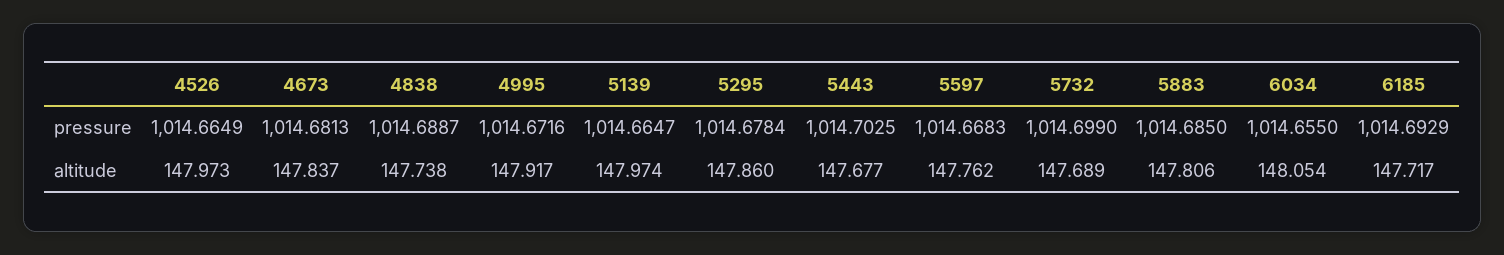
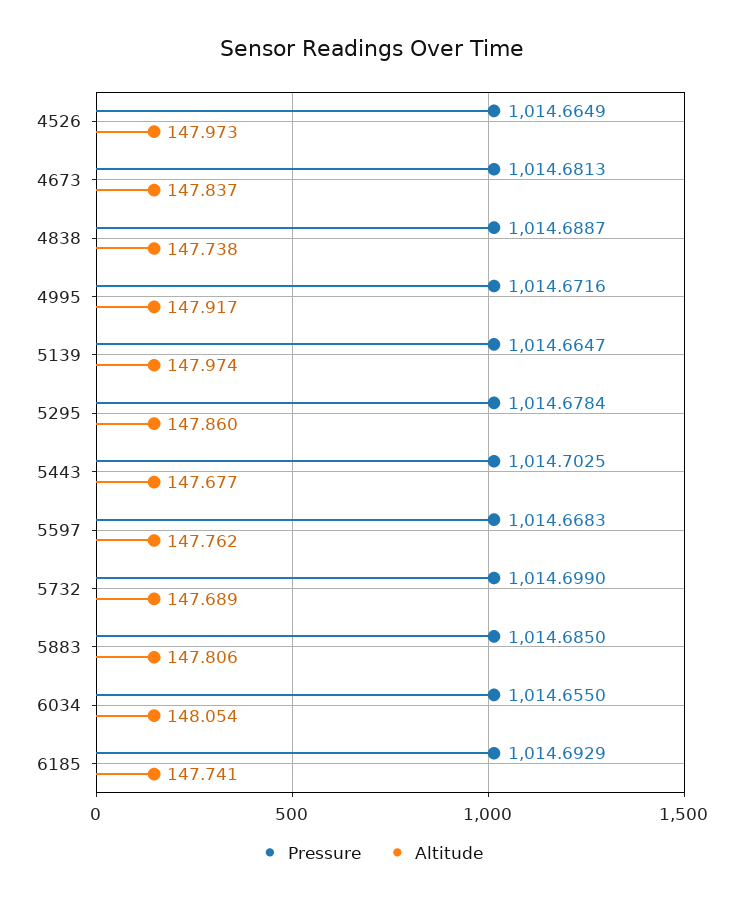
altitude, 6185: 147.717 -> 147.741

